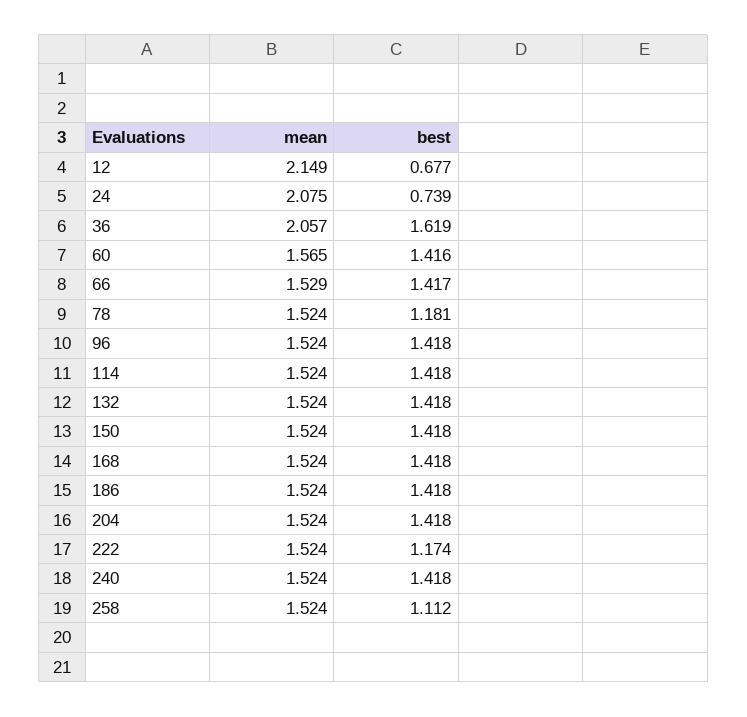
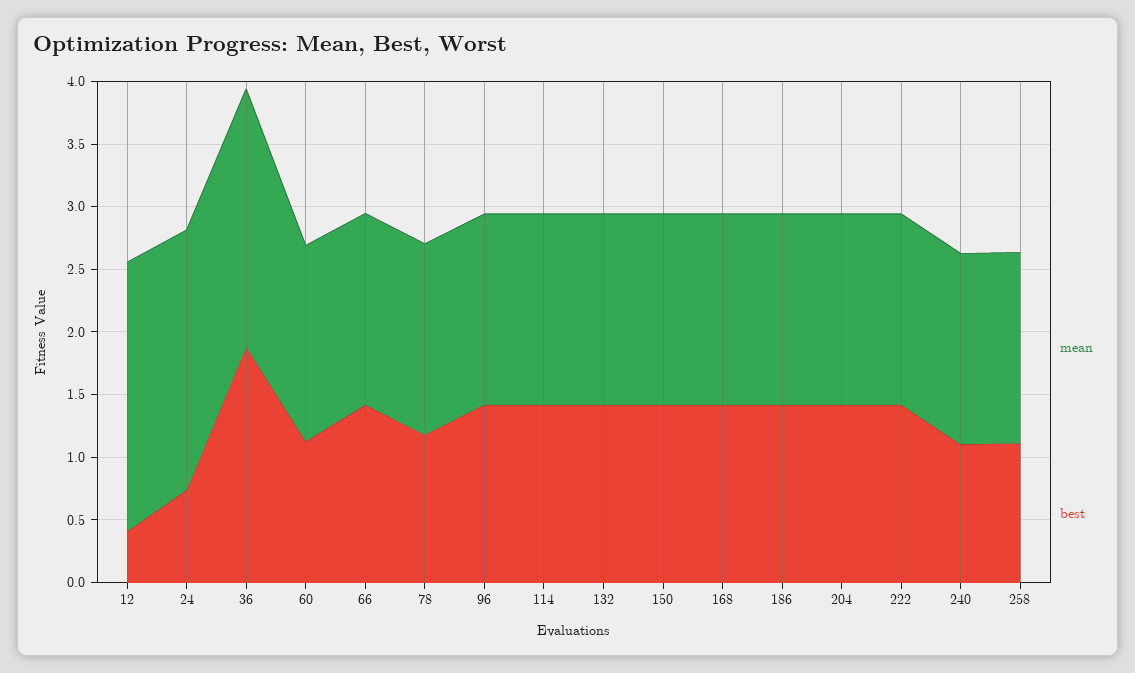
best, 12: 0.677 -> 0.4
best, 36: 1.619 -> 1.9
best, 60: 1.416 -> 1.1
best, 222: 1.174 -> 1.4
best, 240: 1.418 -> 1.1

